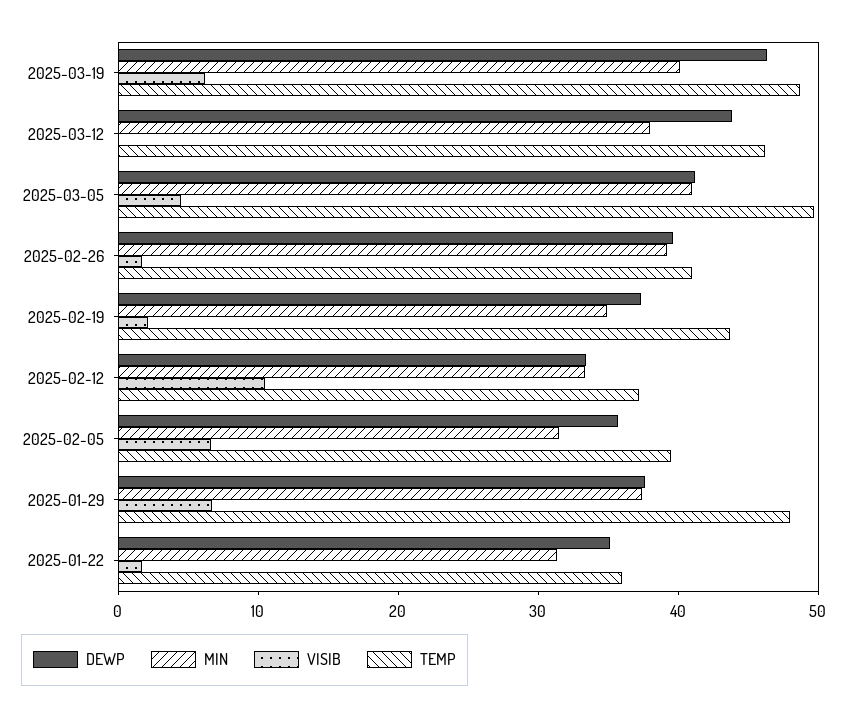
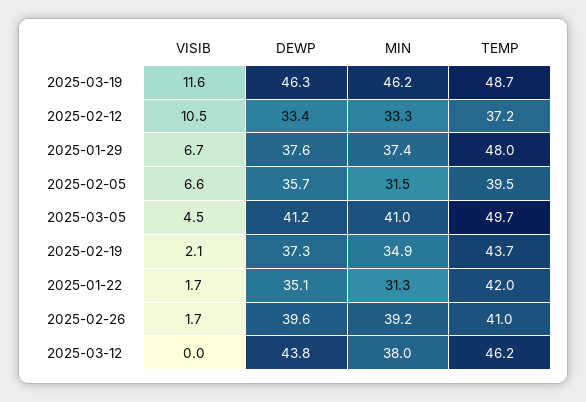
MIN, 2025-03-19: 40 -> 46.2
VISIB, 2025-03-19: 6 -> 11.6
TEMP, 2025-01-22: 36 -> 42

